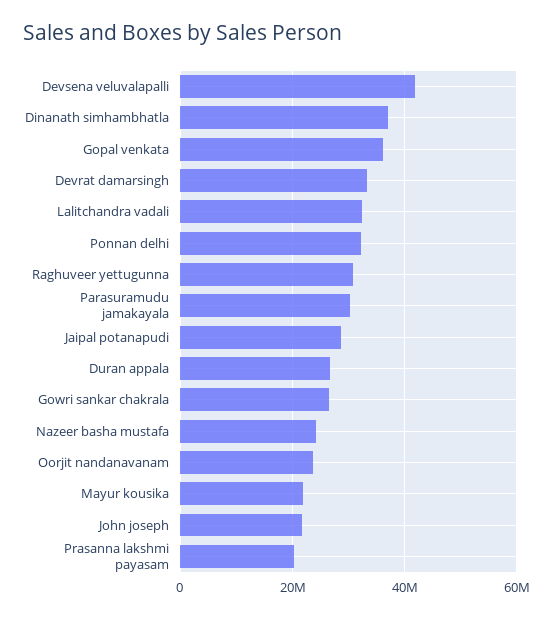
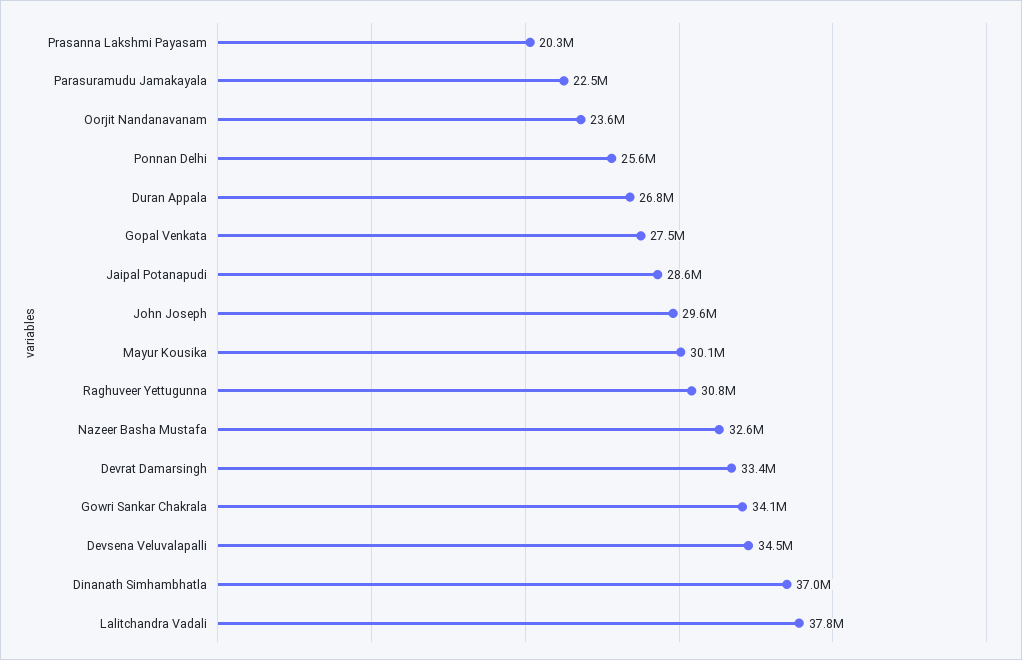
Devsena veluvalapalli: 42000000 -> 34500000
Gopal venkata: 36000000 -> 27500000
Lalitchandra vadali: 32000000 -> 37800000
Ponnan delhi: 32000000 -> 25600000
Parasuramudu jamakayala: 30000000 -> 22500000
Gowri sankar chakrala: 26000000 -> 34100000
Nazeer basha mustafa: 24000000 -> 32600000
Mayur kousika: 22000000 -> 30100000
John joseph: 22000000 -> 29600000

